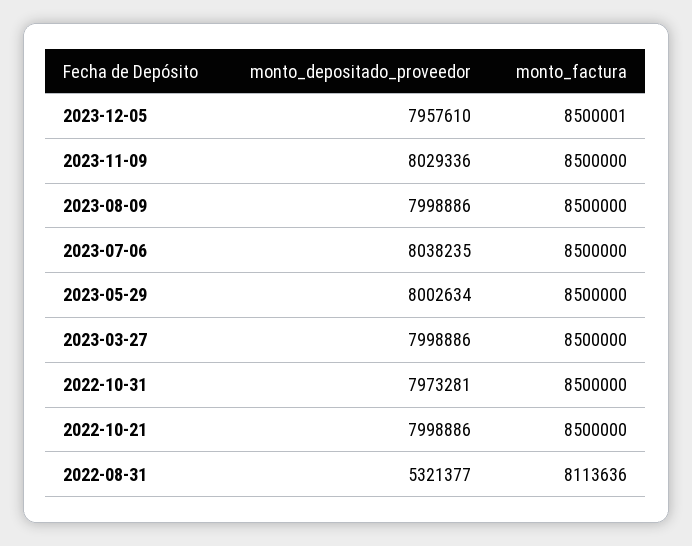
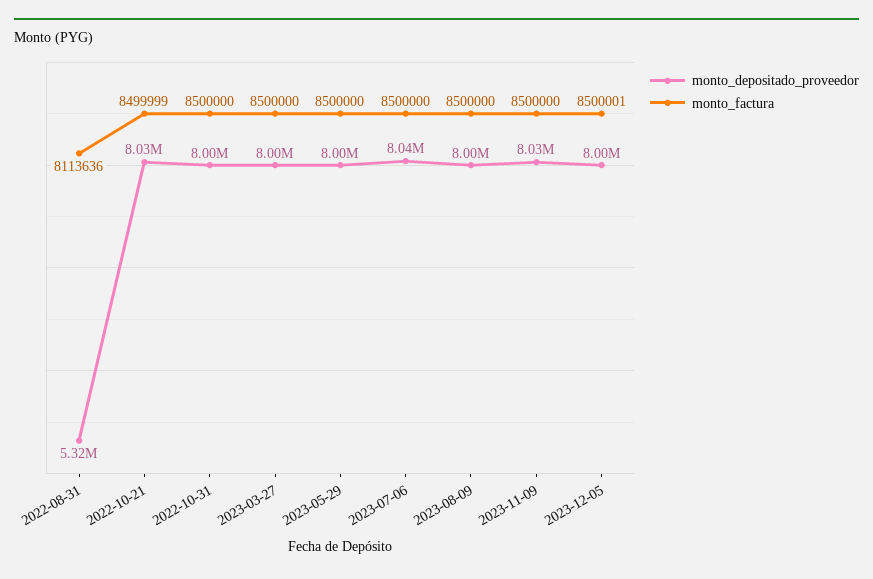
monto_depositado_proveedor, 2023-12-05: 7957610 -> 8000000
monto_depositado_proveedor, 2022-10-31: 7973281 -> 8000000
monto_depositado_proveedor, 2022-10-21: 7998886 -> 8030000
monto_factura, 2022-10-21: 8500000 -> 8499999

